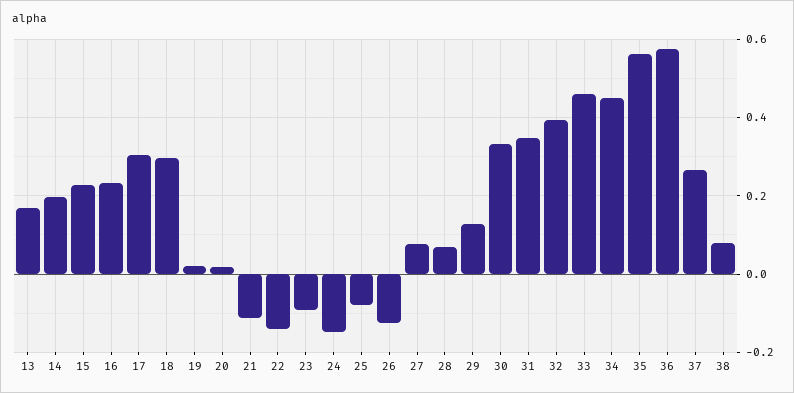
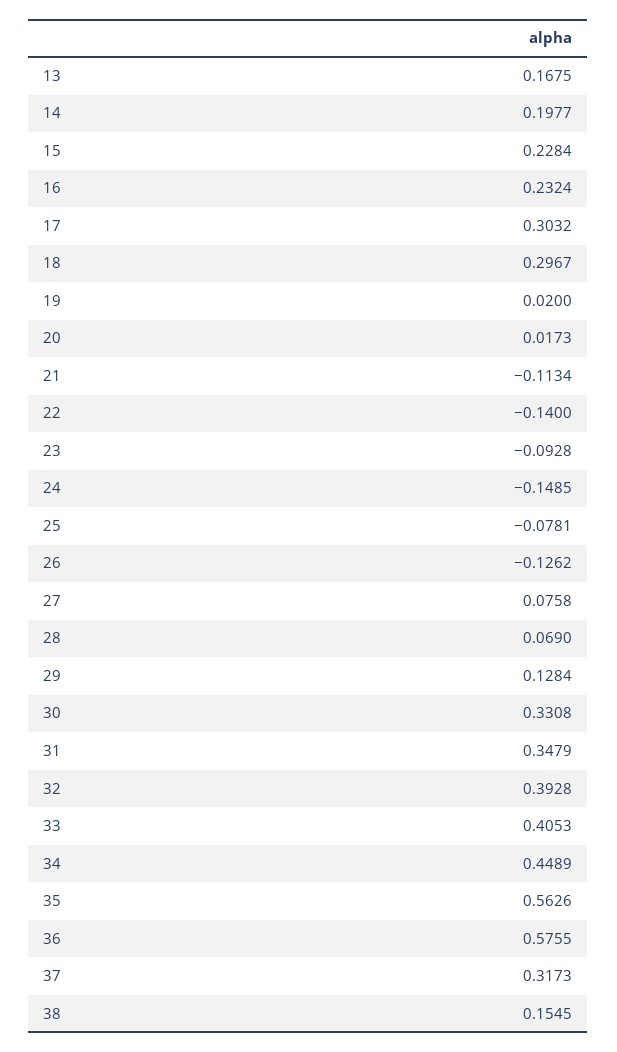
33: 0.46 -> 0.4053
37: 0.26 -> 0.3173
38: 0.08 -> 0.1545

